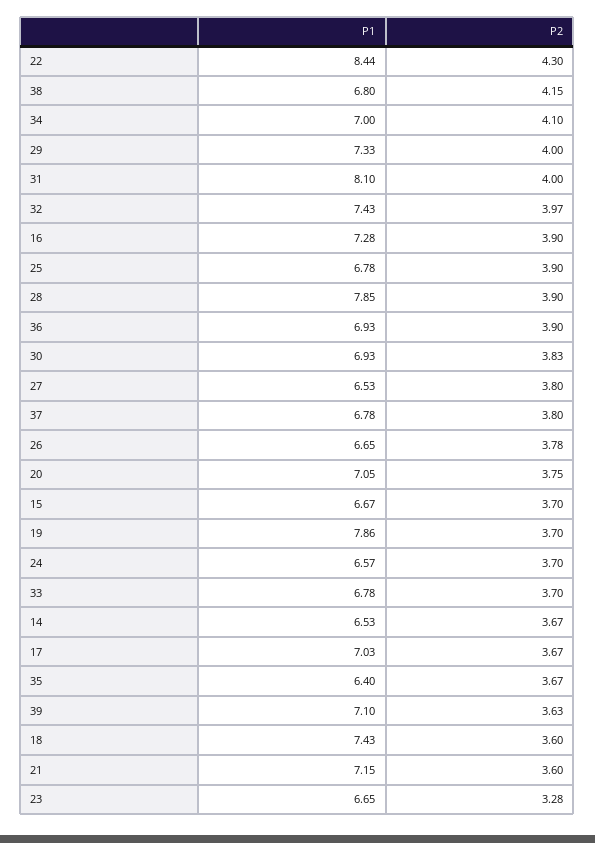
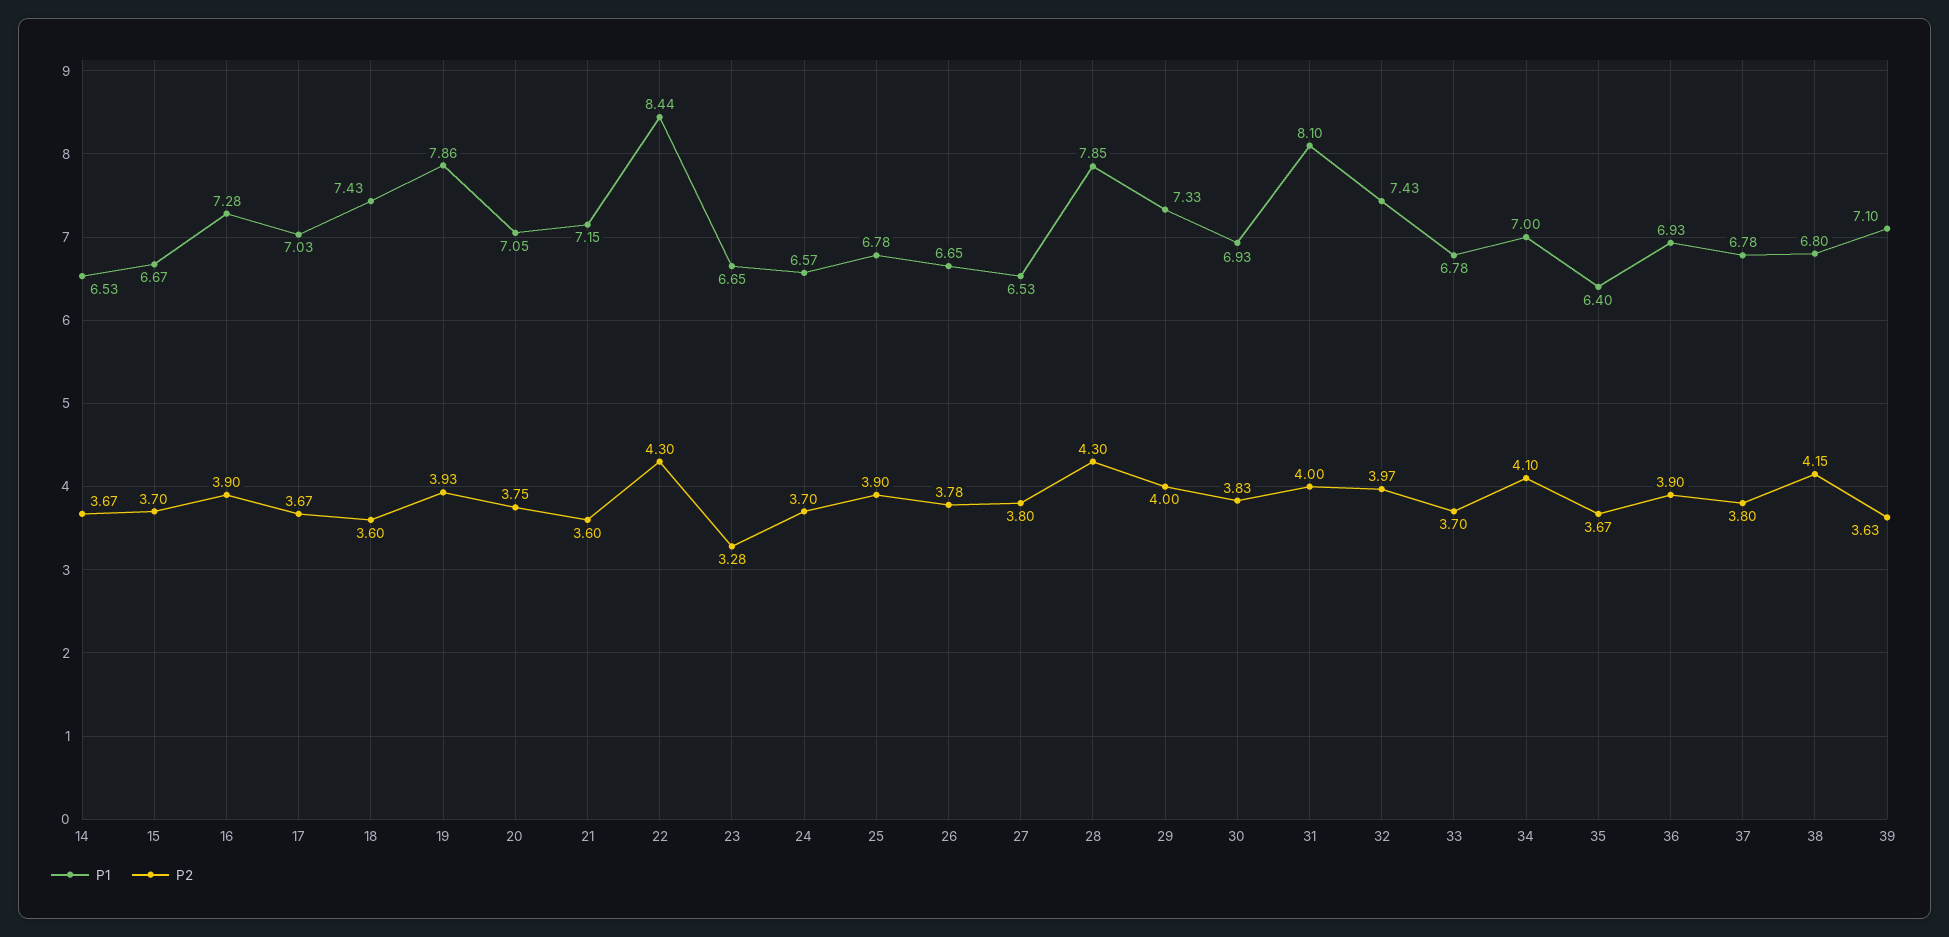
P2, 28: 3.9 -> 4.3
P2, 19: 3.7 -> 3.93

